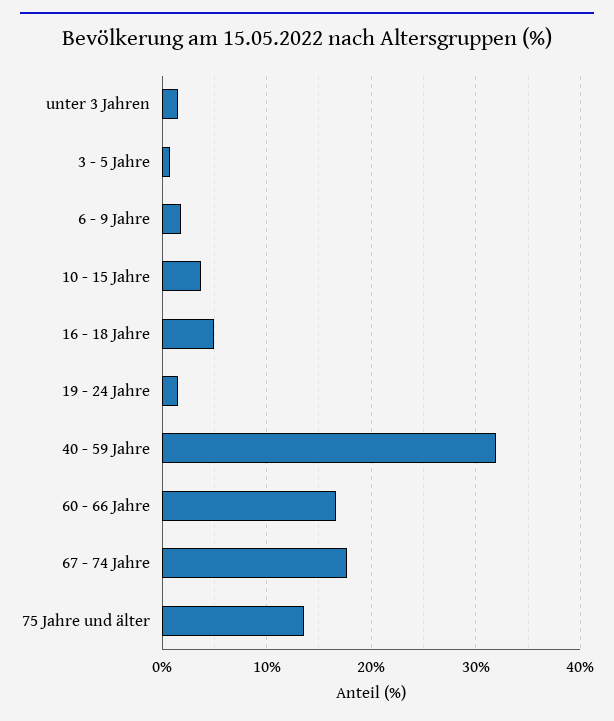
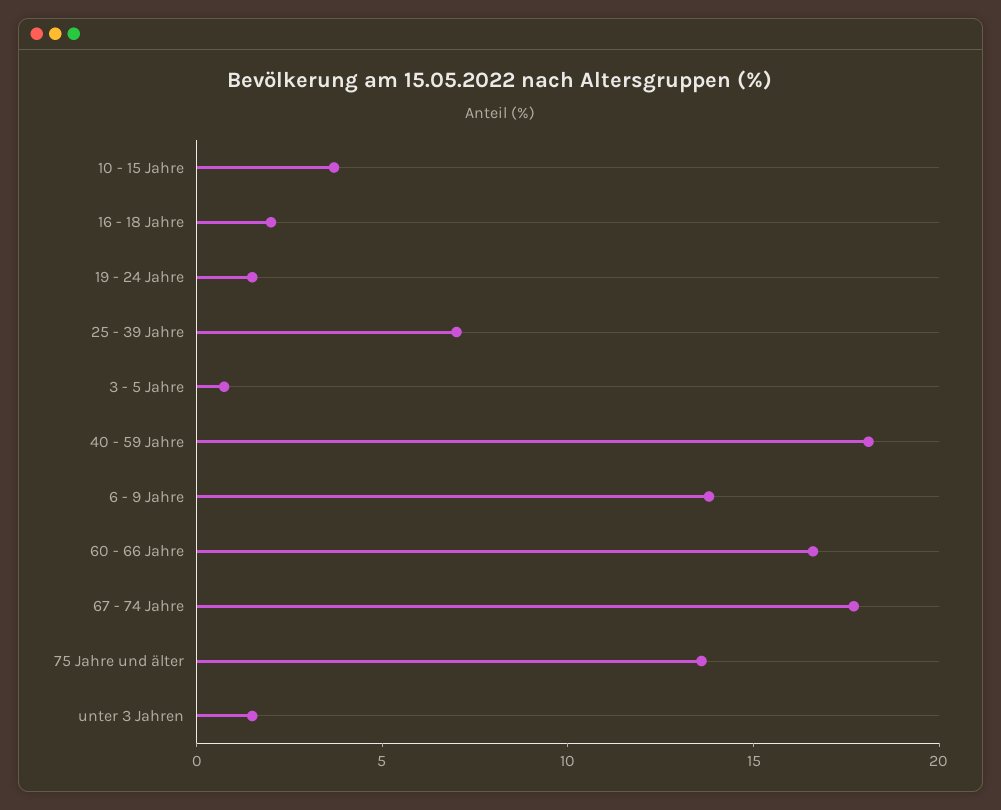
6 - 9 Jahre: 2 -> 14
16 - 18 Jahre: 5 -> 2
40 - 59 Jahre: 32 -> 18
25 - 39 Jahre: none -> 7

